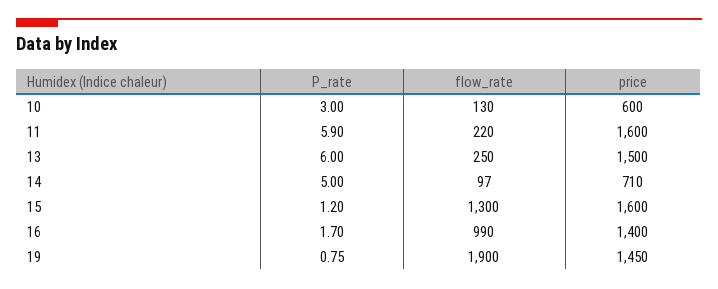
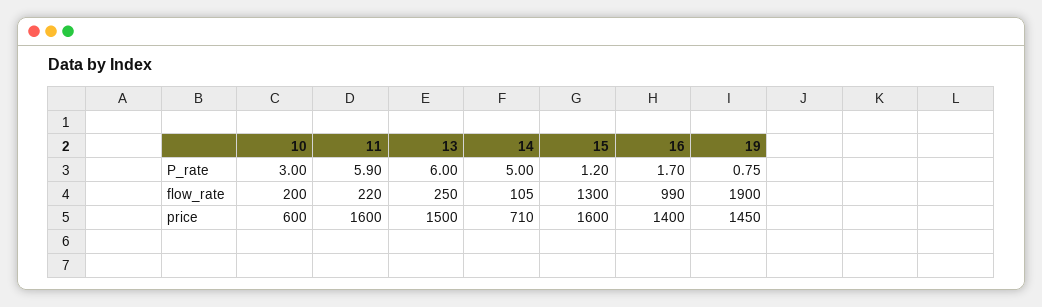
flow_rate, 10: 130 -> 200
flow_rate, 14: 97 -> 105

